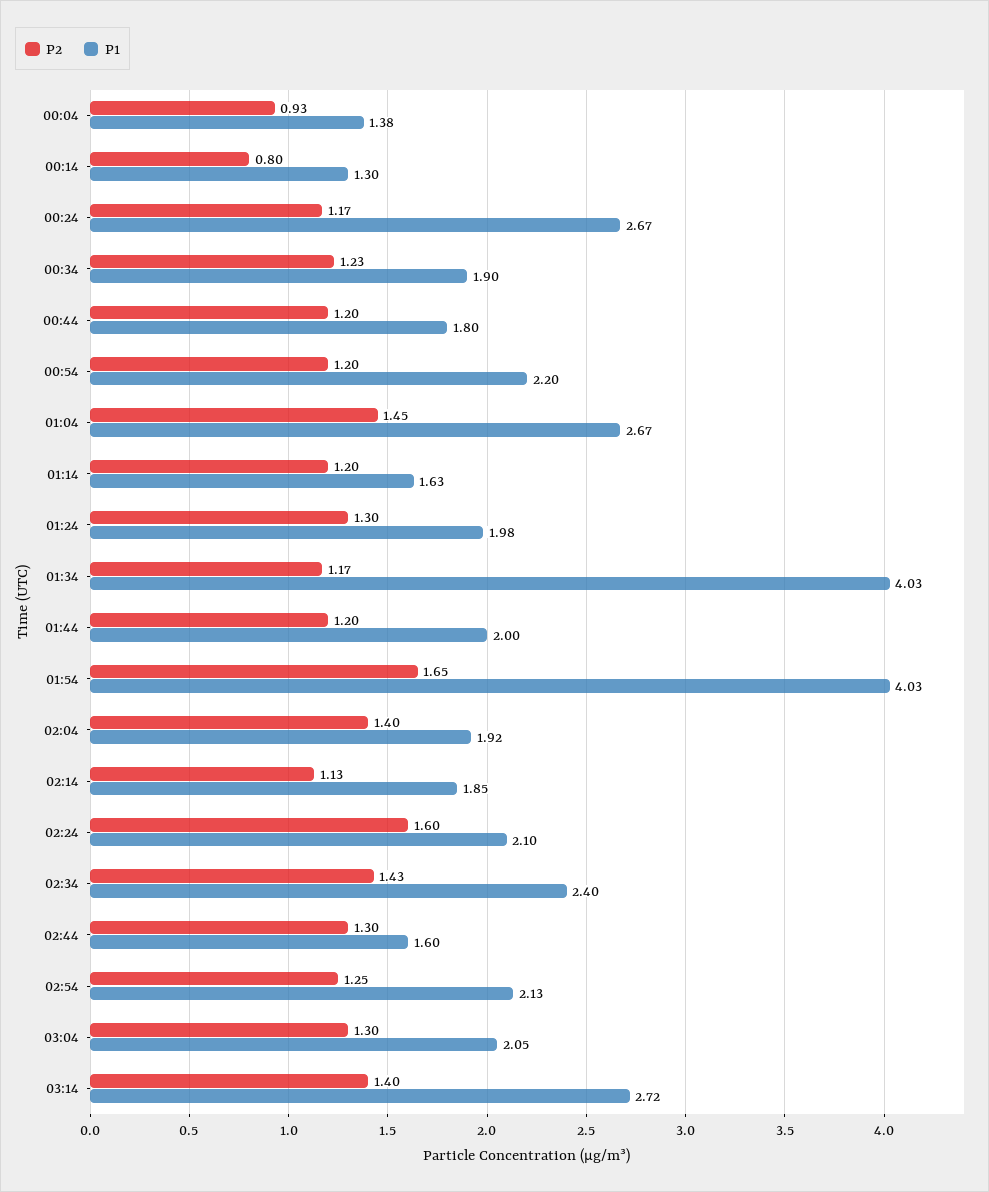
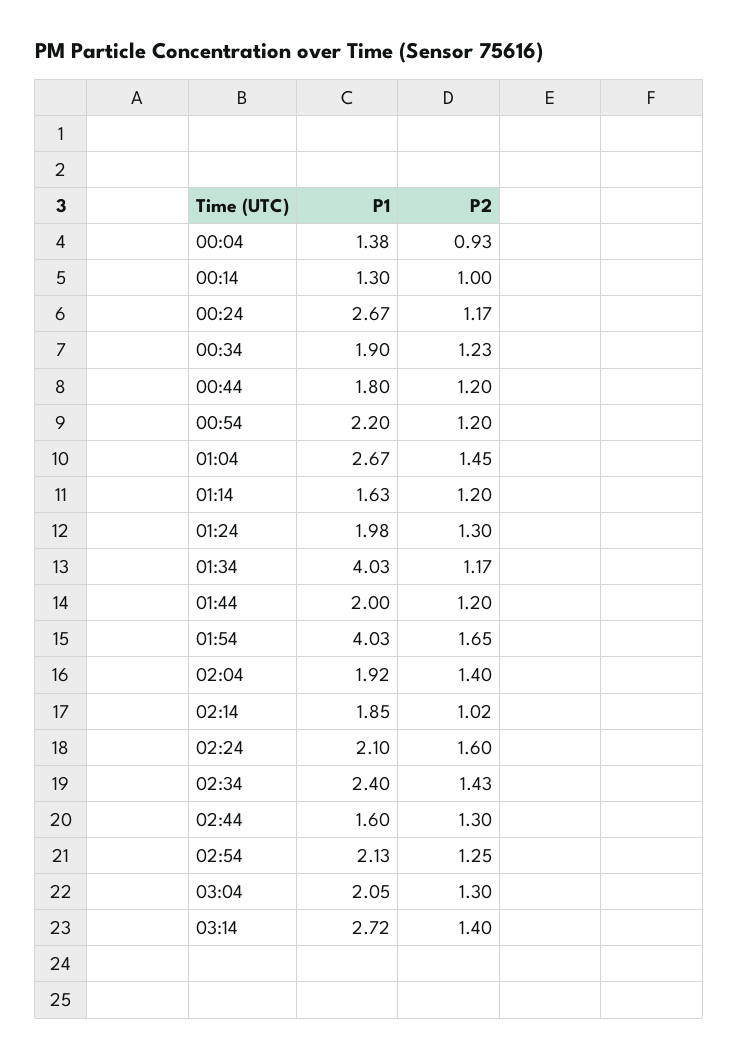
P2, 00:14: 0.8 -> 1
P2, 02:14: 1.13 -> 1.02

